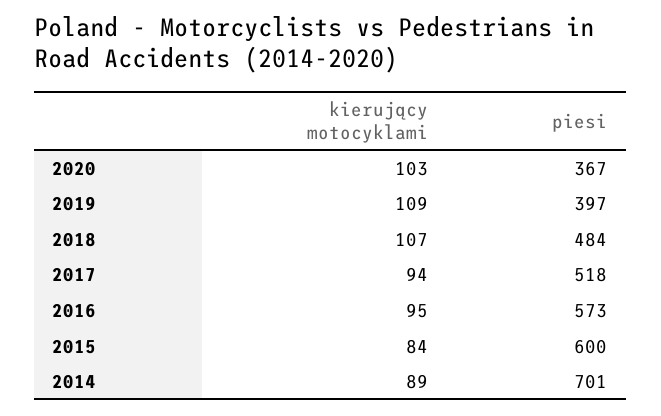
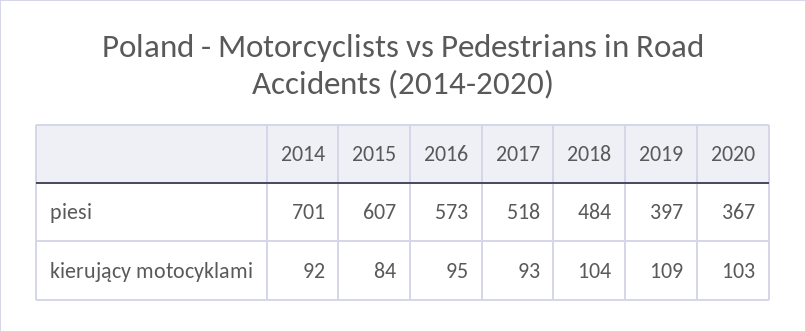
kierujący motocyklami, 2018: 107 -> 104
kierujący motocyklami, 2017: 94 -> 93
piesi, 2015: 600 -> 607
kierujący motocyklami, 2014: 89 -> 92

